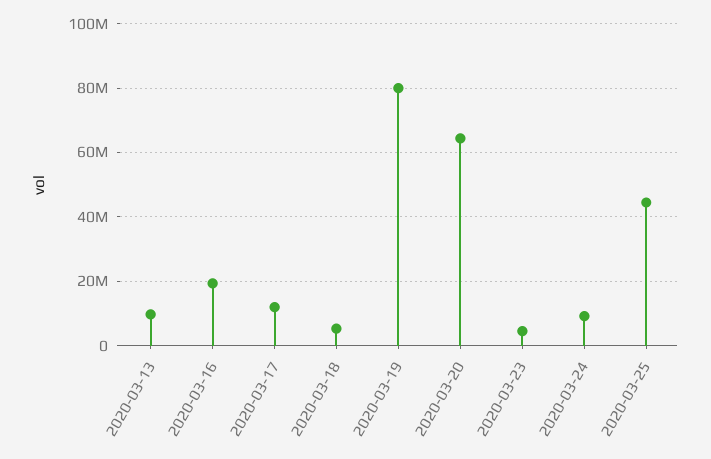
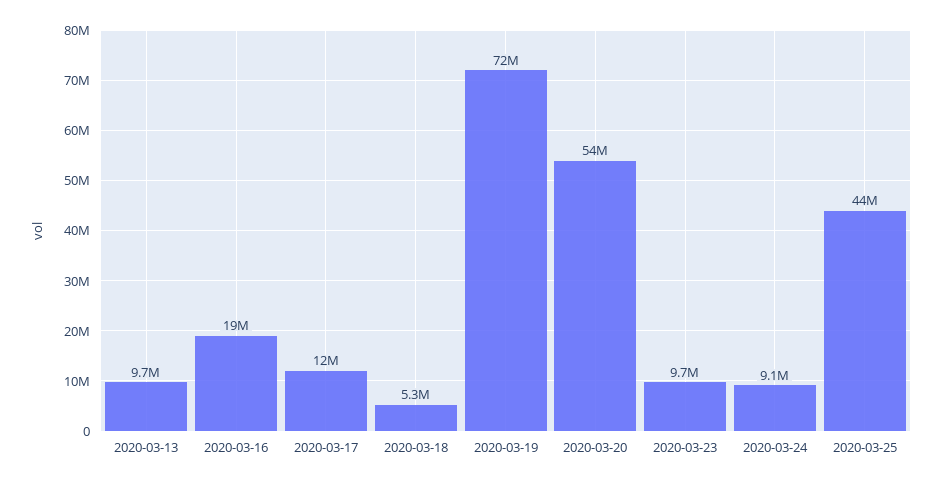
2020-03-19: 80000000 -> 72000000
2020-03-20: 64000000 -> 54000000
2020-03-23: 4000000 -> 9700000

